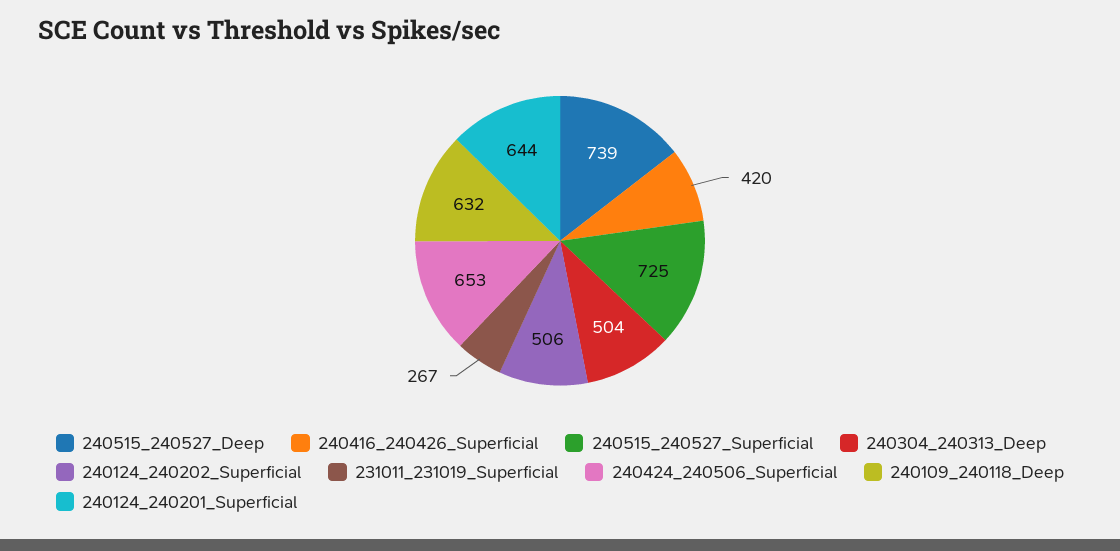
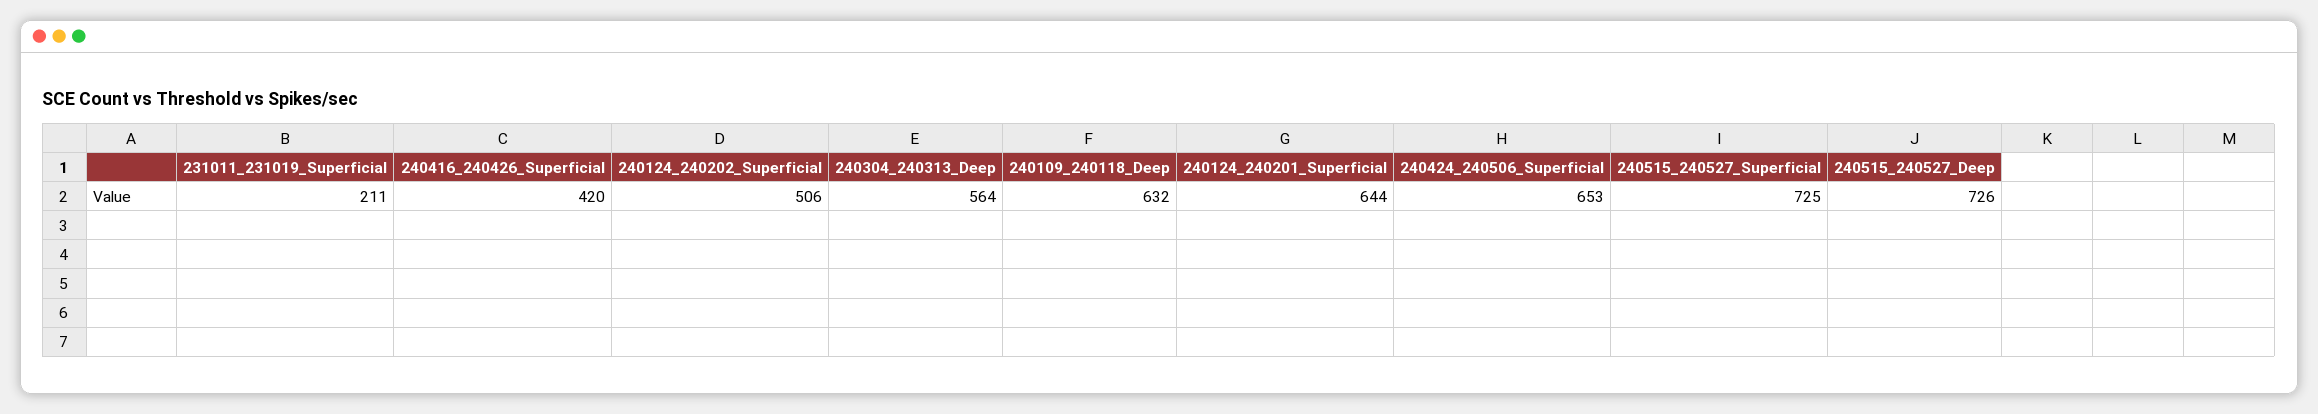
240515_240527_Deep: 739 -> 726
240304_240313_Deep: 504 -> 564
231011_231019_Superficial: 267 -> 211

